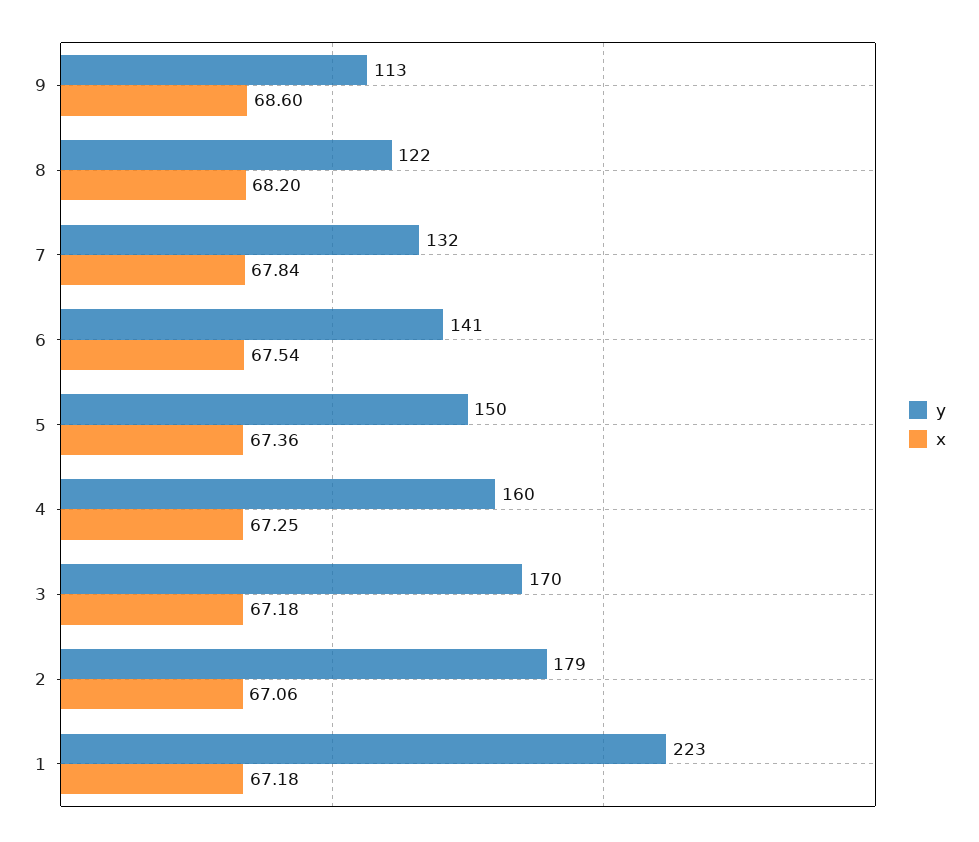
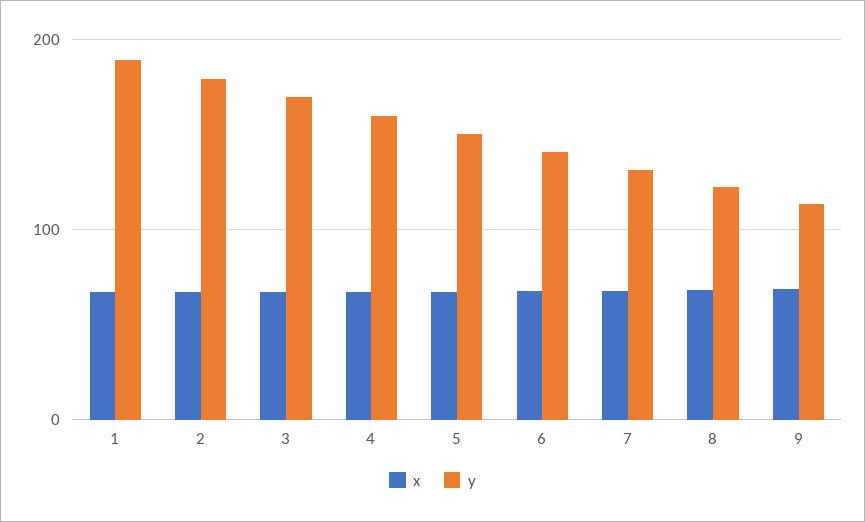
y, 1: 223 -> 190

